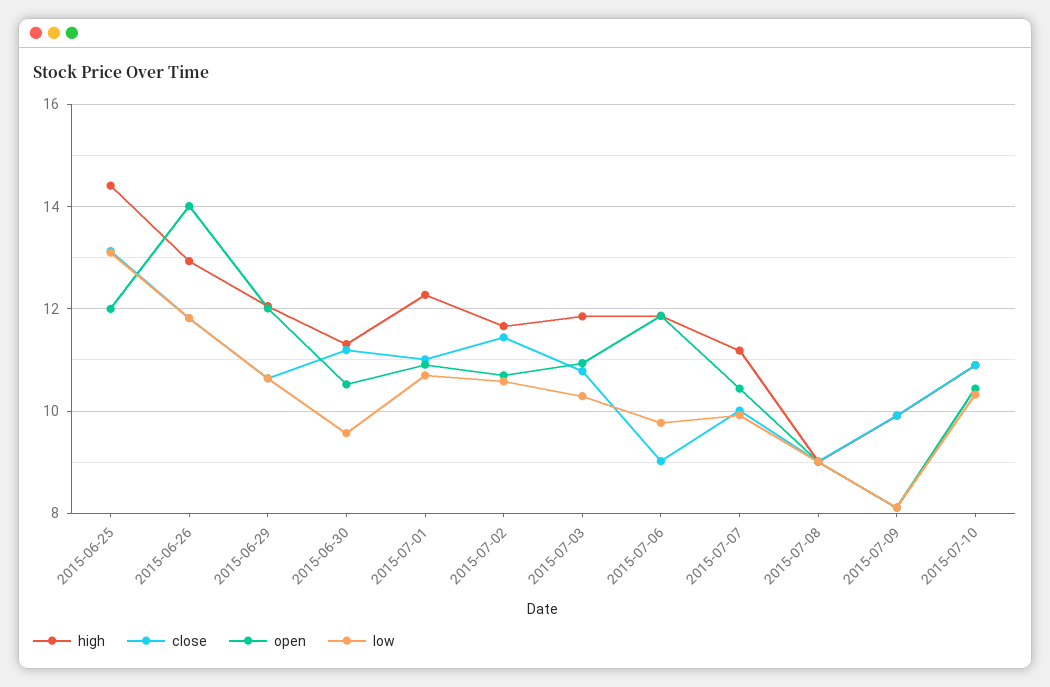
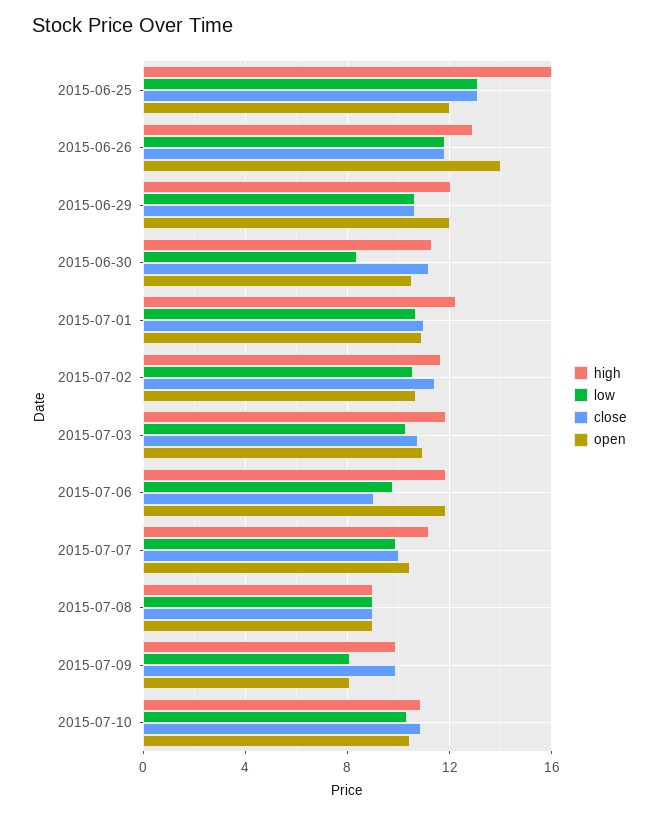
high, 2015-06-25: 14.4 -> 16
low, 2015-06-30: 9.6 -> 8.5

